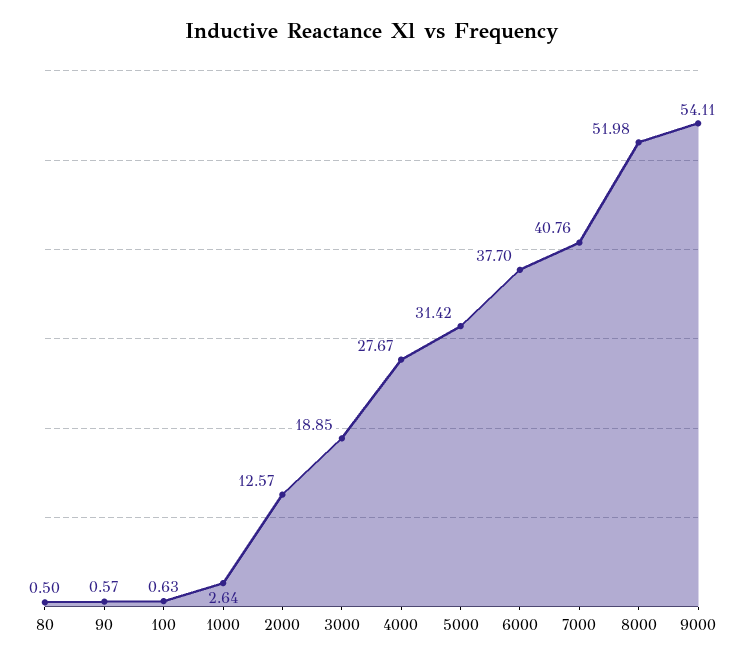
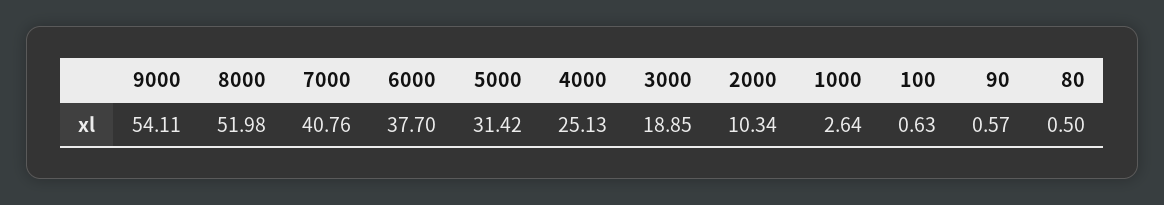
2000: 12.57 -> 10.34
4000: 27.67 -> 25.13

